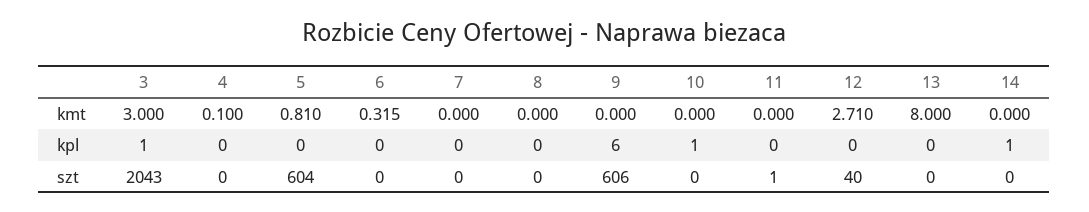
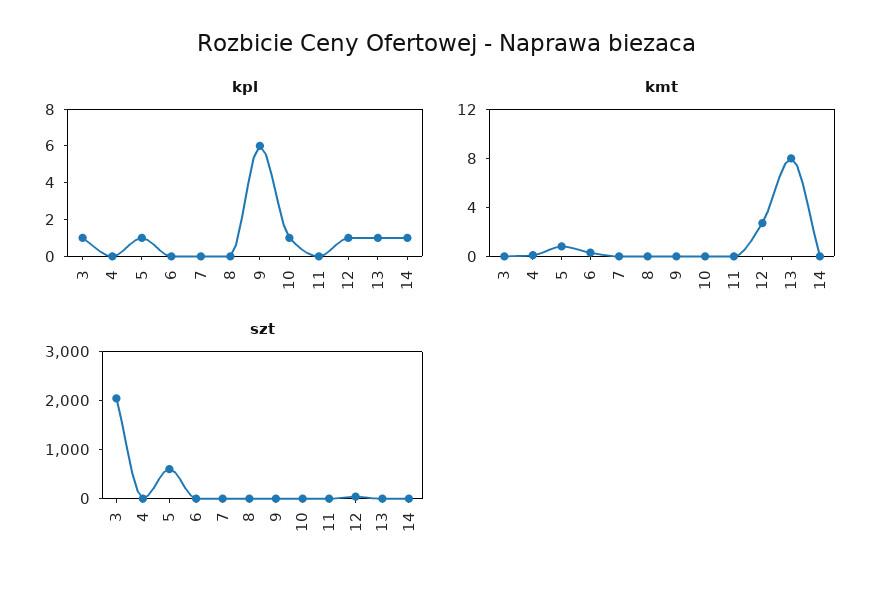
kmt, 3: 3 -> 0
kpl, 5: 0 -> 1
kpl, 12: 0 -> 1
kpl, 13: 0 -> 1
szt, 9: 606 -> 0

